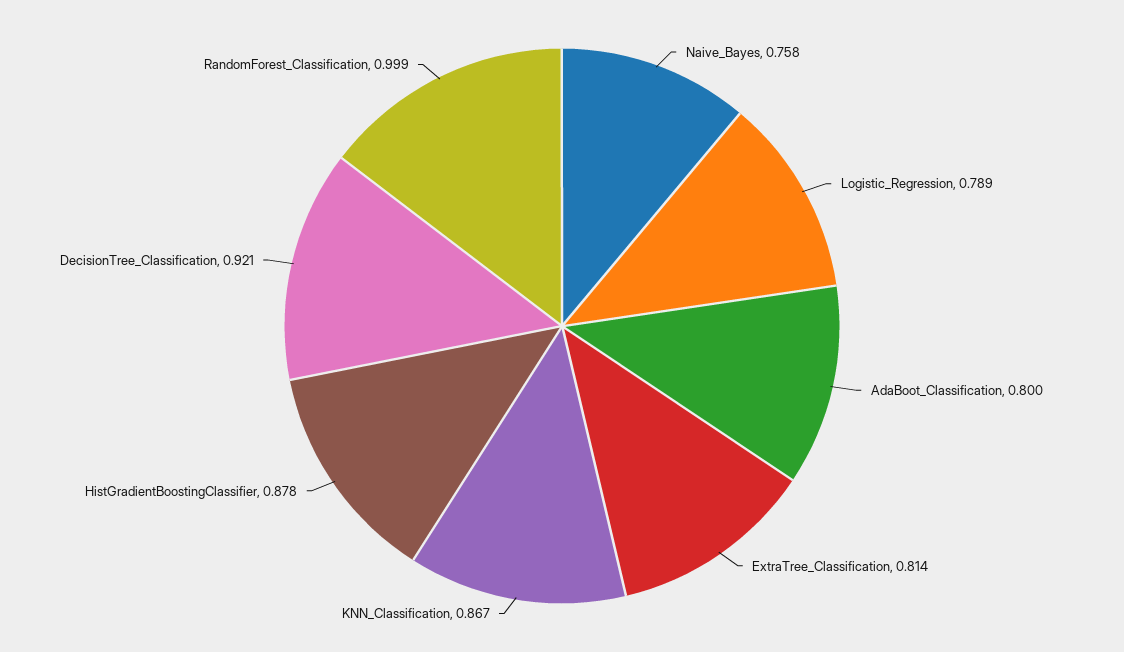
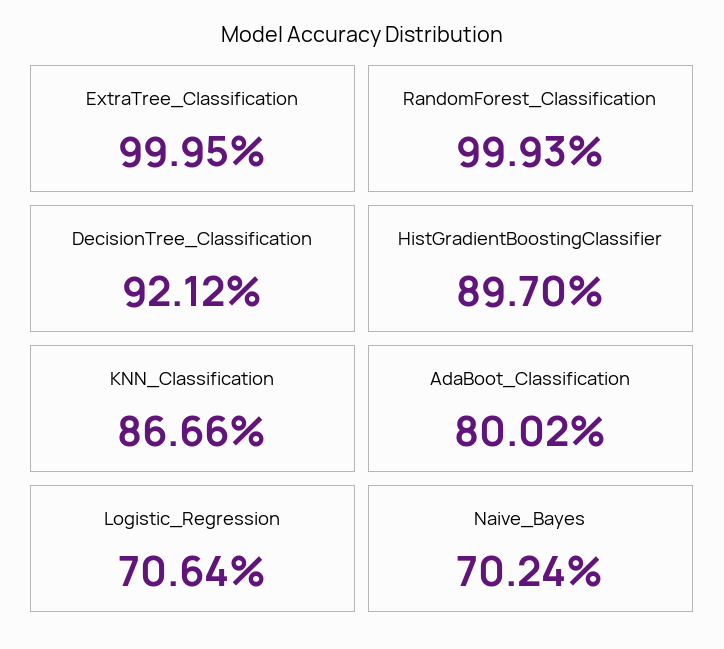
Naive_Bayes: 0.758 -> 0.7024
Logistic_Regression: 0.789 -> 0.7064
ExtraTree_Classification: 0.814 -> 0.9995
HistGradientBoostingClassifier: 0.878 -> 0.897

